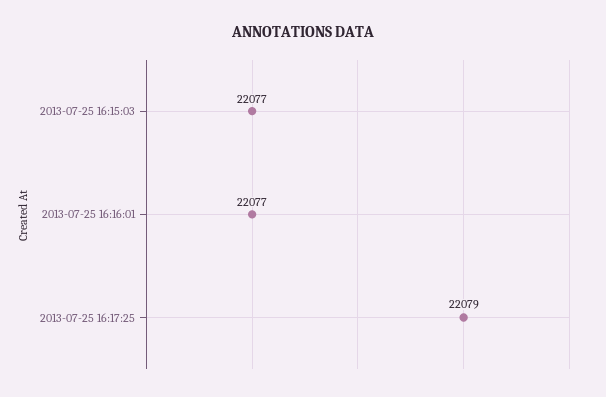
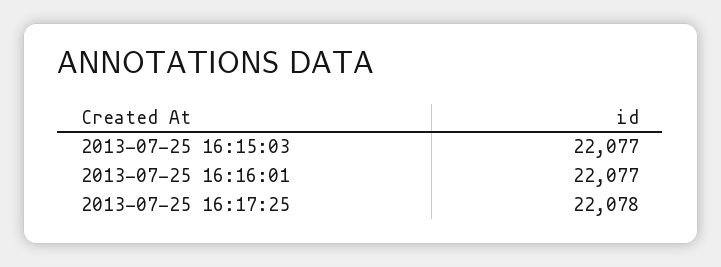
2013-07-25 16:17:25: 22079 -> 22078

